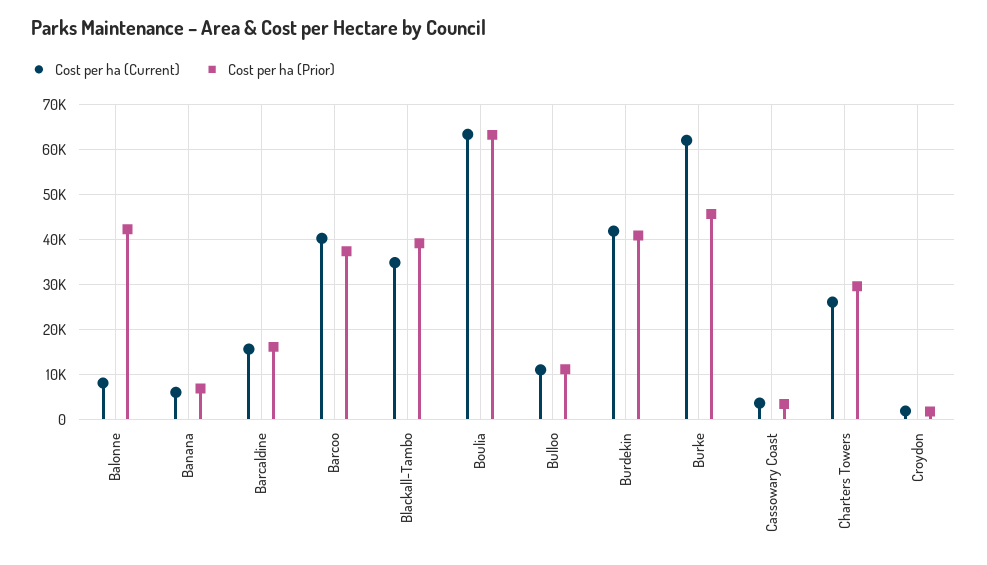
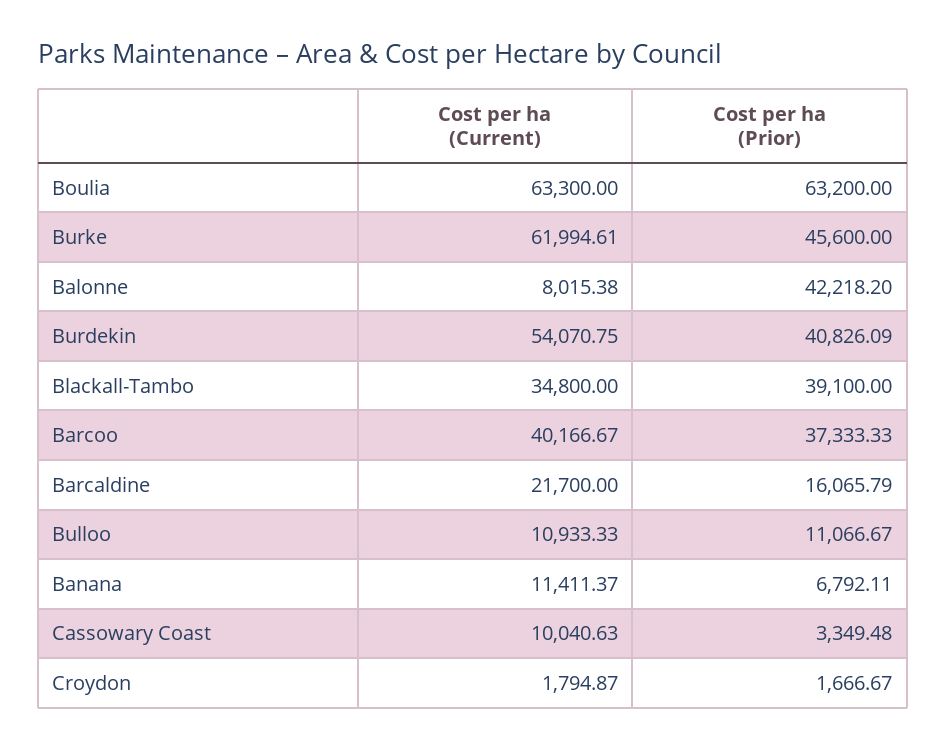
Cost per ha (Current), Banana: 6000 -> 11411.37
Cost per ha (Current), Barcaldine: 16000 -> 21700
Cost per ha (Current), Burdekin: 42000 -> 54070.75
Cost per ha (Current), Cassowary Coast: 4000 -> 10040.63
Cost per ha (Current), Charters Towers: 26000 -> none
Cost per ha (Prior), Charters Towers: 30000 -> none

